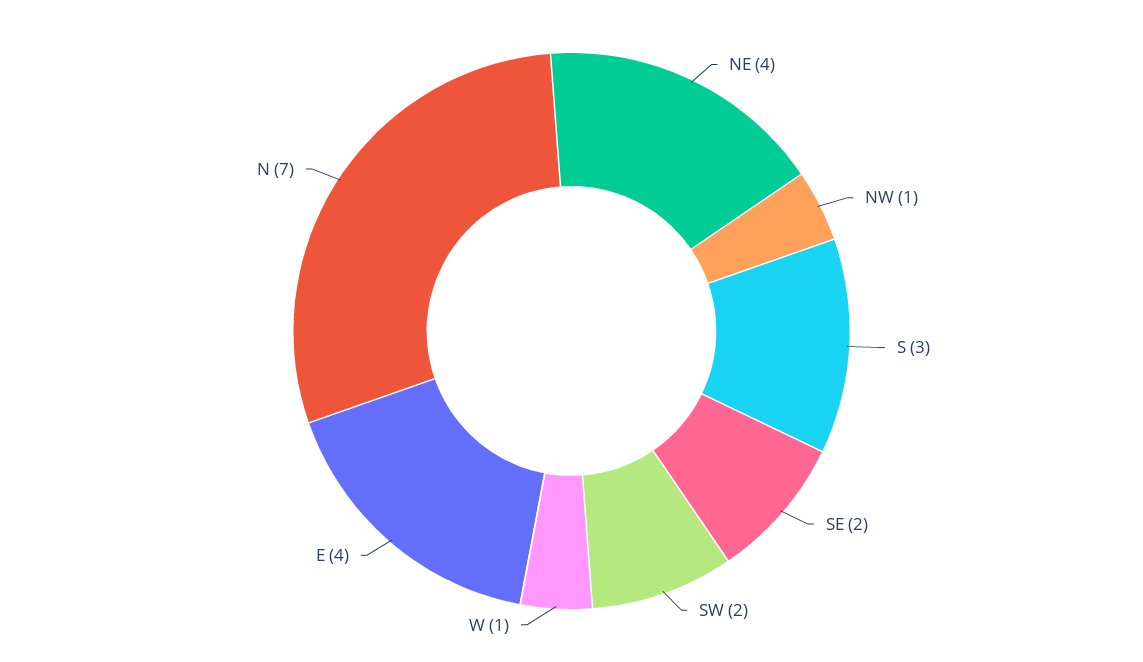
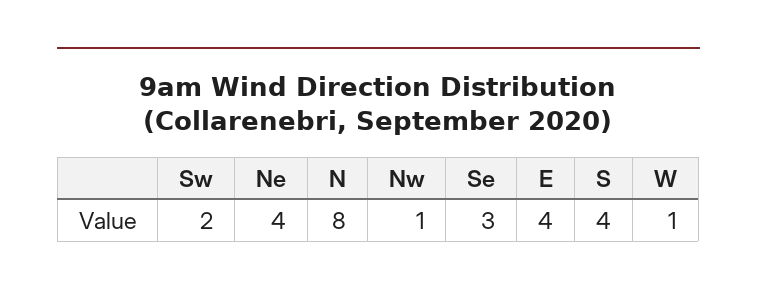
S: 3 -> 4
SE: 2 -> 3
N: 7 -> 8

